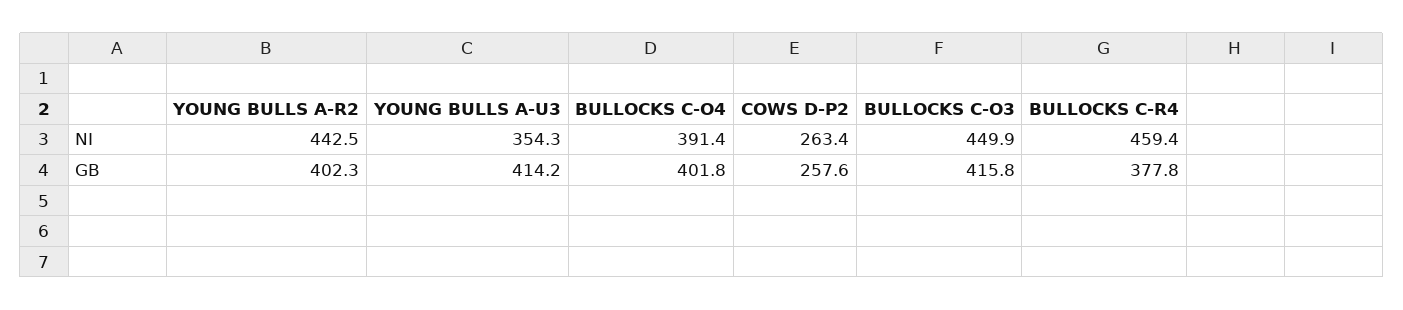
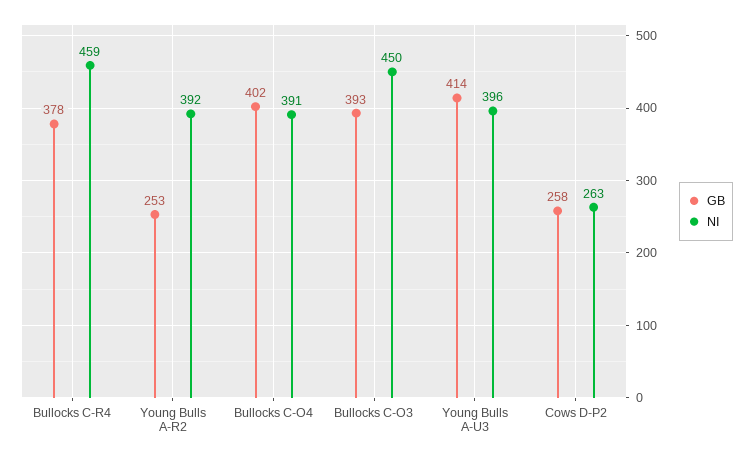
NI, YOUNG BULLS A-R2: 442.5 -> 392
NI, YOUNG BULLS A-U3: 354.3 -> 396
GB, YOUNG BULLS A-R2: 402.3 -> 253
GB, BULLOCKS C-O3: 415.8 -> 393

